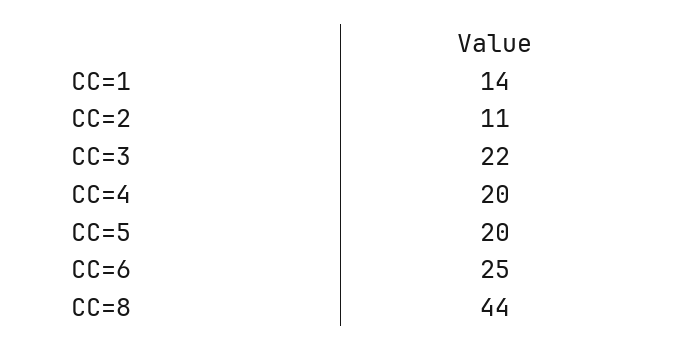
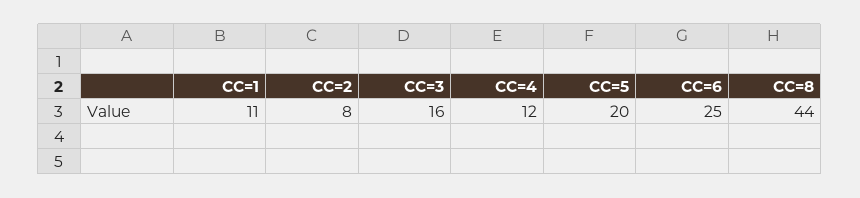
CC=1: 14 -> 11
CC=2: 11 -> 8
CC=3: 22 -> 16
CC=4: 20 -> 12

